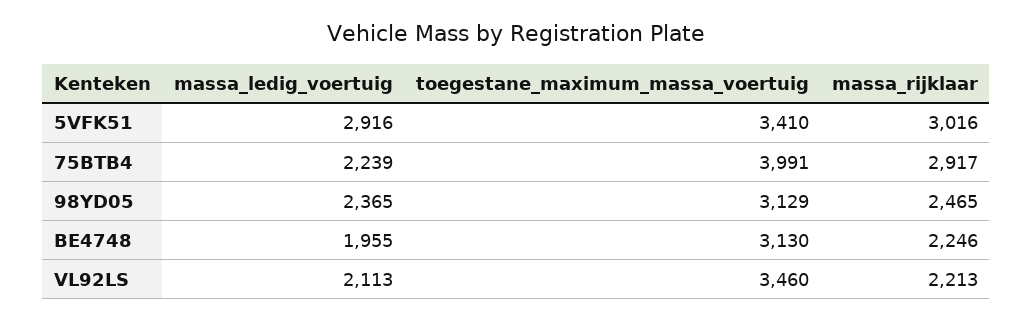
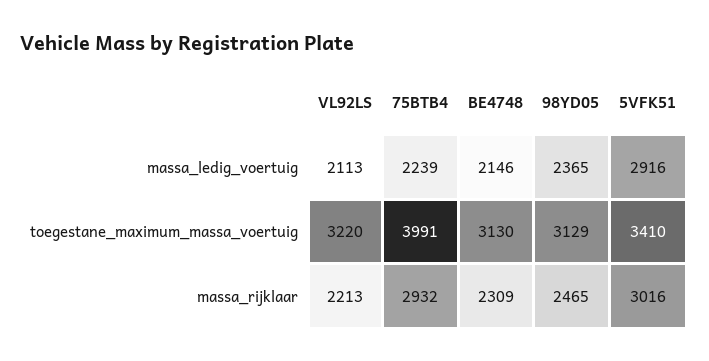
massa_rijklaar, 75BTB4: 2917 -> 2932
massa_ledig_voertuig, BE4748: 1955 -> 2146
massa_rijklaar, BE4748: 2246 -> 2309
toegestane_maximum_massa_voertuig, VL92LS: 3460 -> 3220

